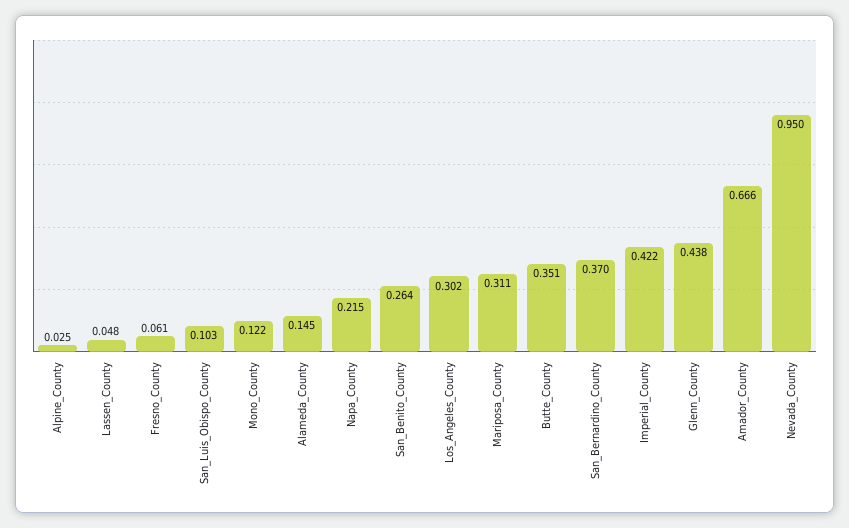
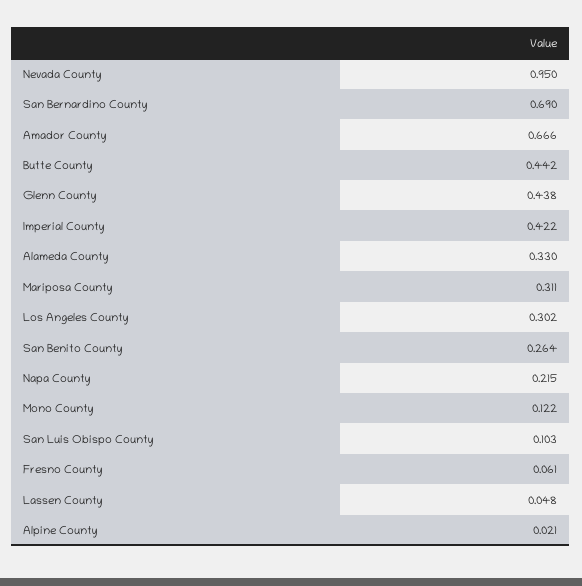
Alpine_County: 0.025 -> 0.021
Alameda_County: 0.145 -> 0.33
Butte_County: 0.351 -> 0.442
San_Bernardino_County: 0.37 -> 0.69

